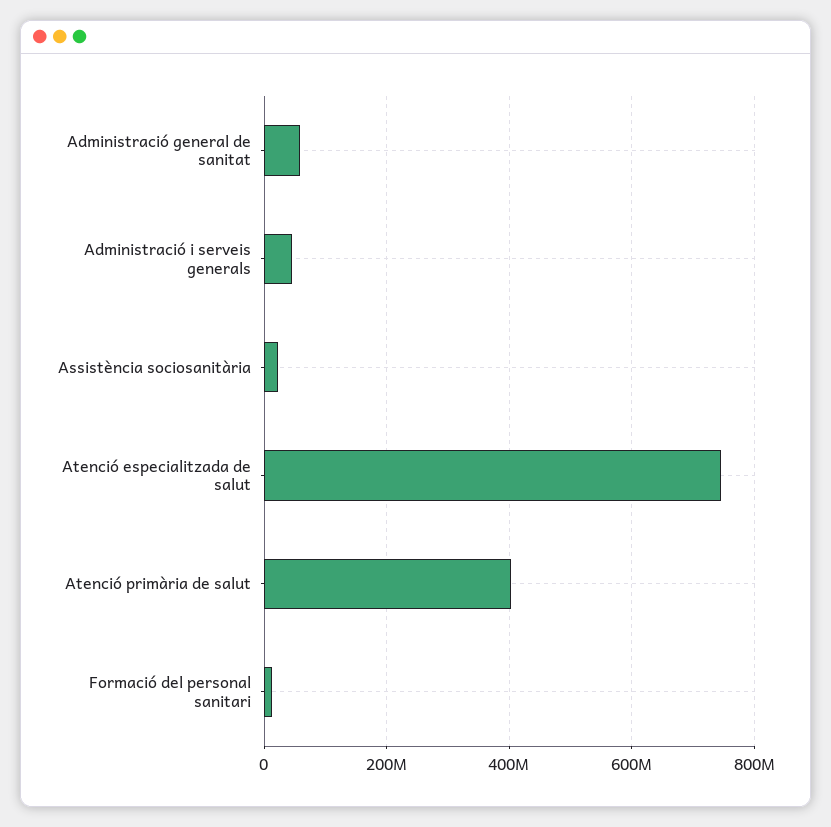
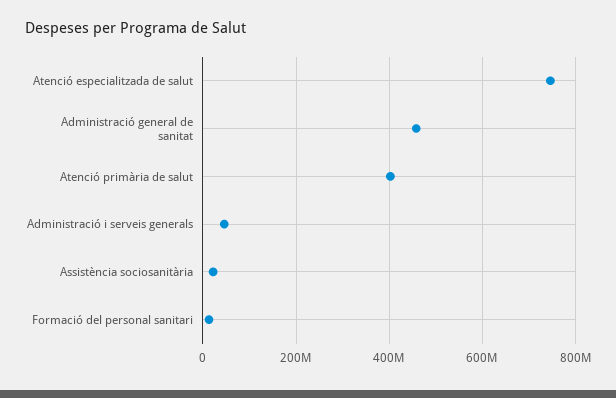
Administració general de sanitat: 60000000 -> 460000000

